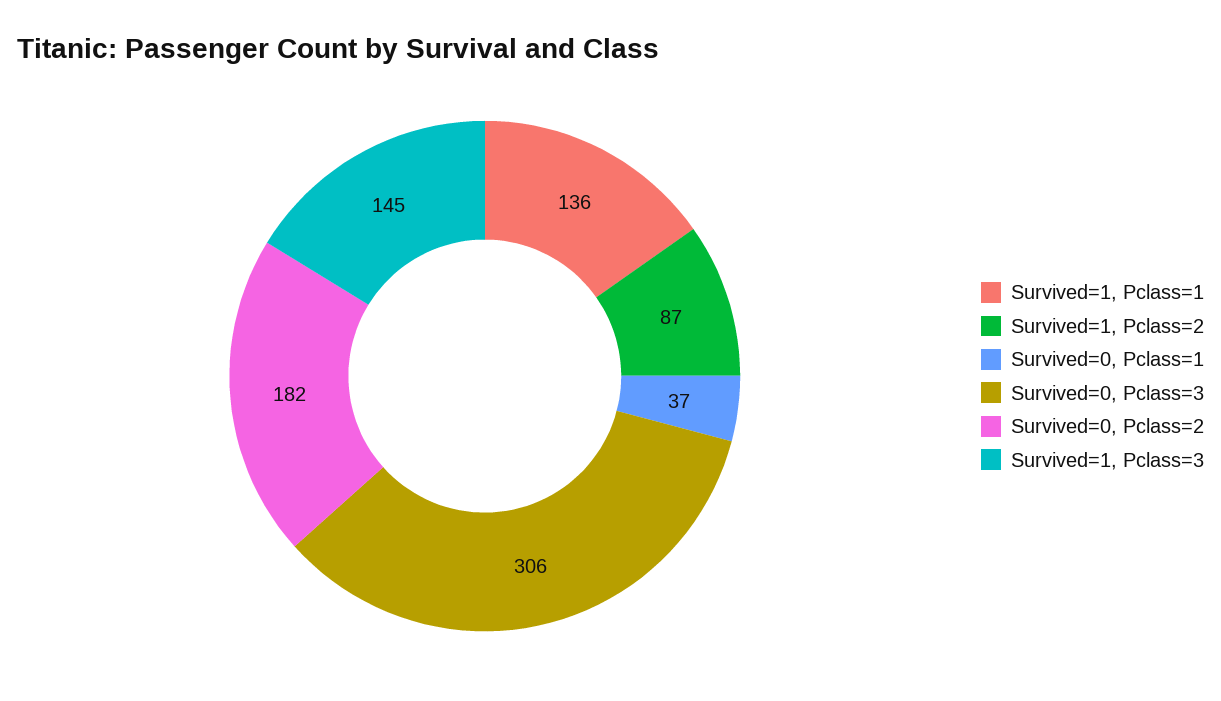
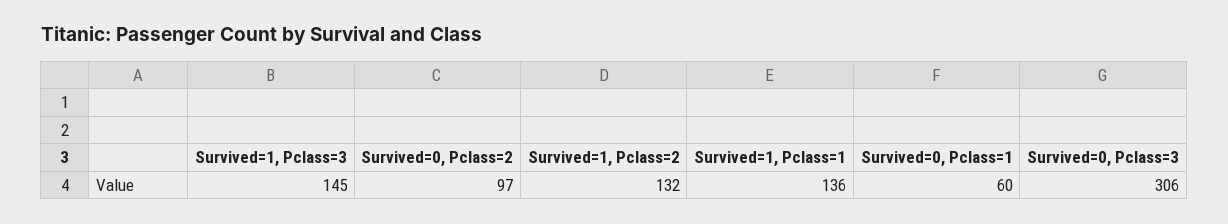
Survived=1, Pclass=2: 87 -> 132
Survived=0, Pclass=1: 37 -> 60
Survived=0, Pclass=2: 182 -> 97

